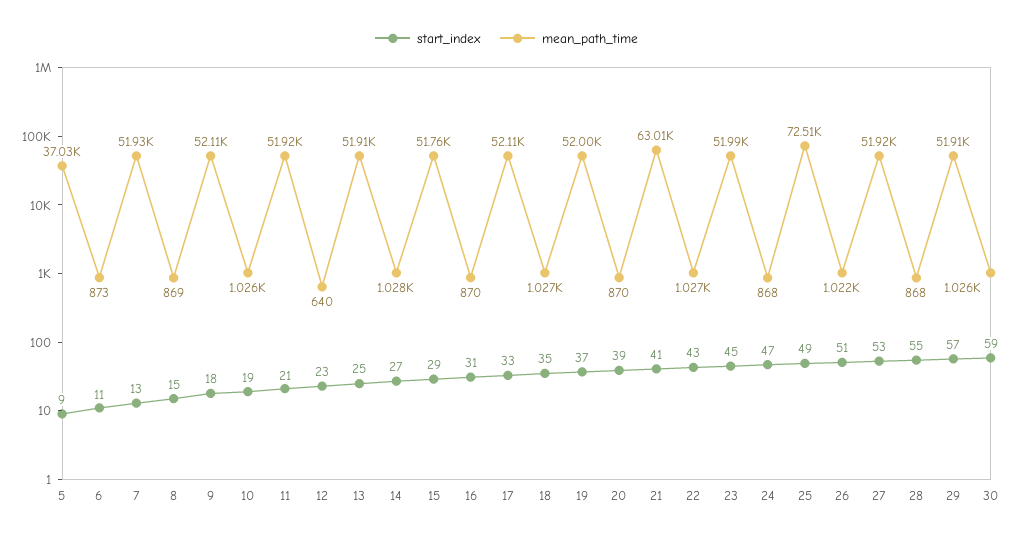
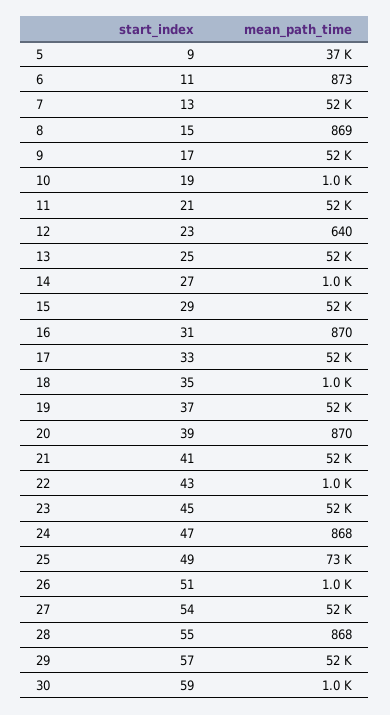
start_index, 9: 18 -> 17
mean_path_time, 21: 63010 -> 52000
start_index, 27: 53 -> 54

